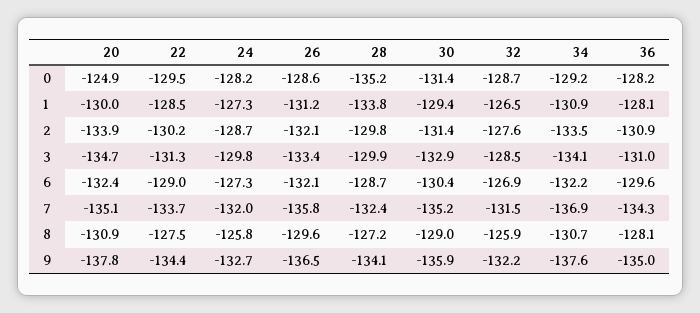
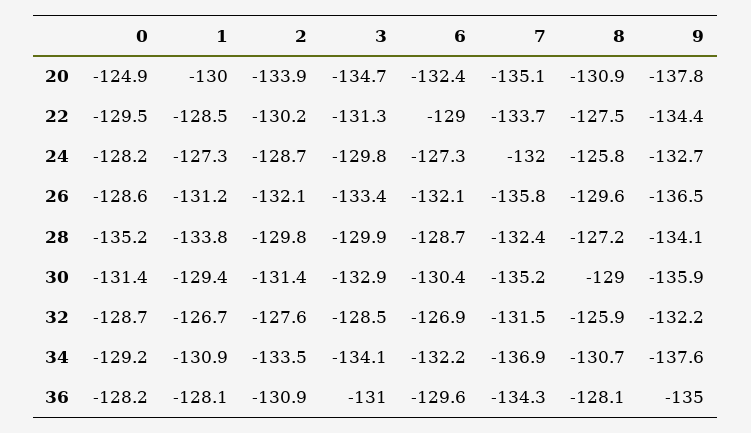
32, 1: -126.5 -> -126.7

